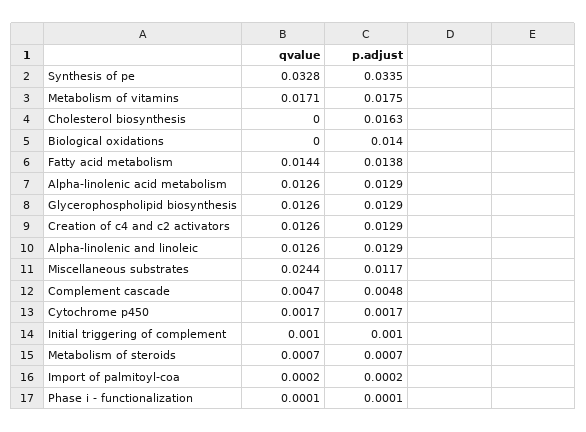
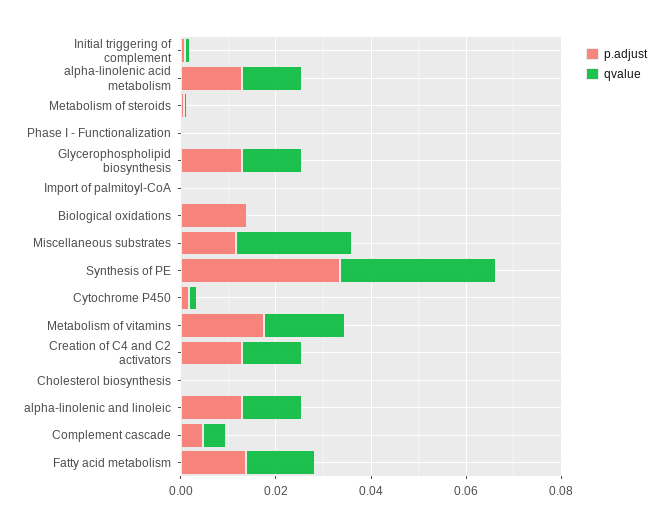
p.adjust, Cholesterol biosynthesis: 0.0163 -> 0

